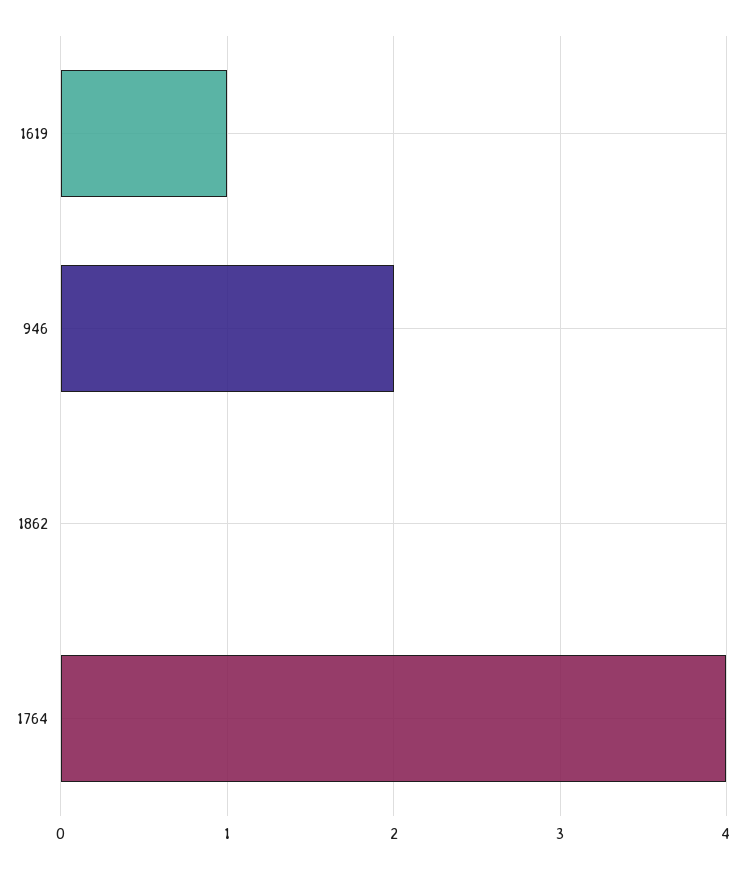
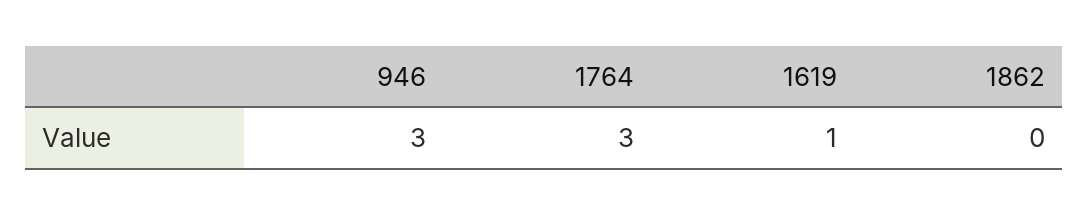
946: 2 -> 3
1764: 4 -> 3

